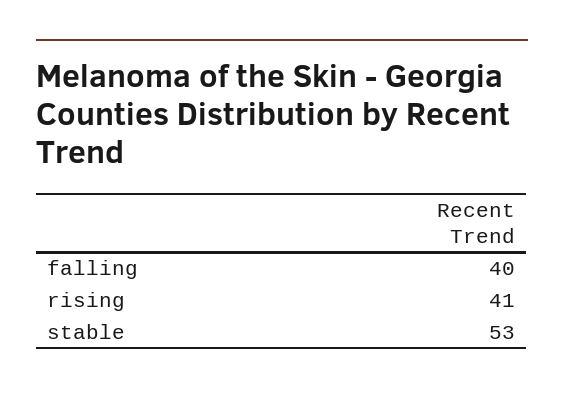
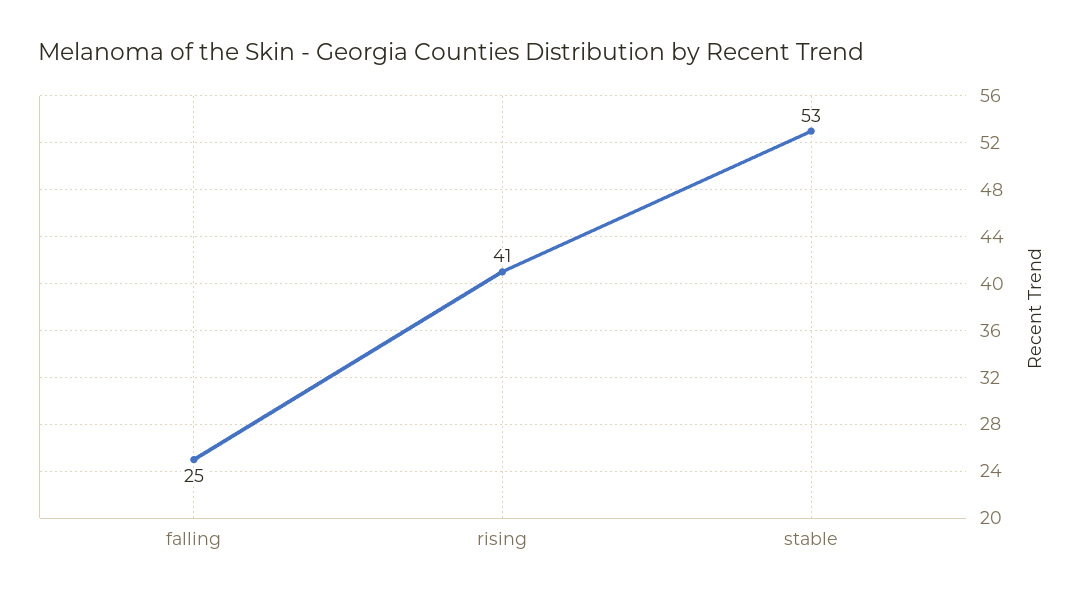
falling: 40 -> 25

